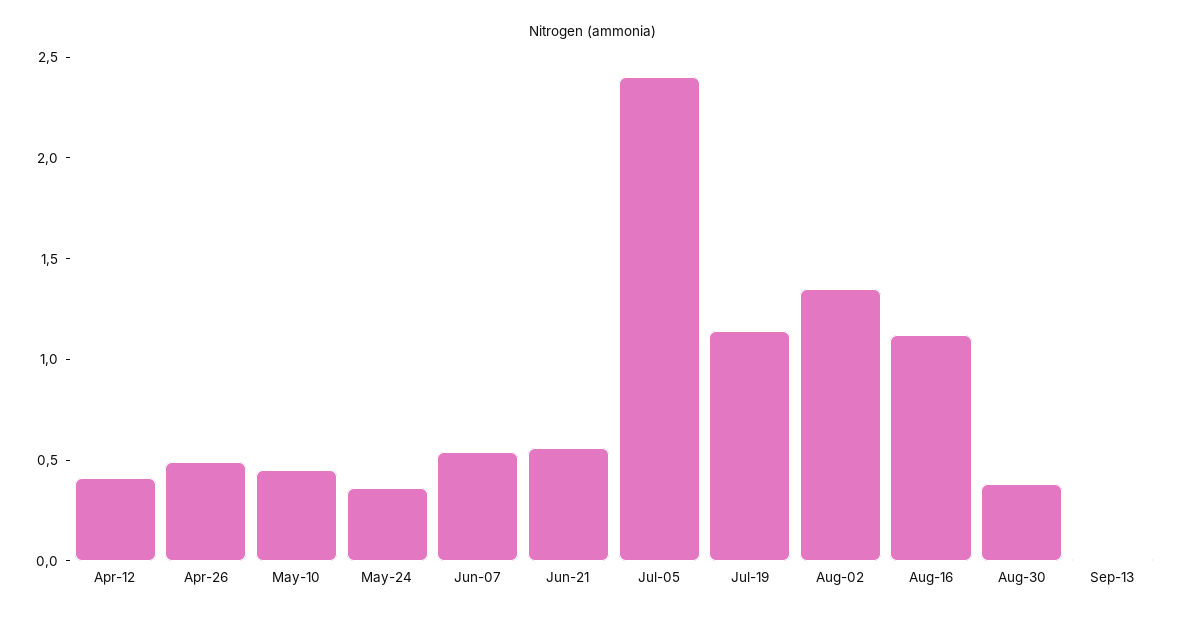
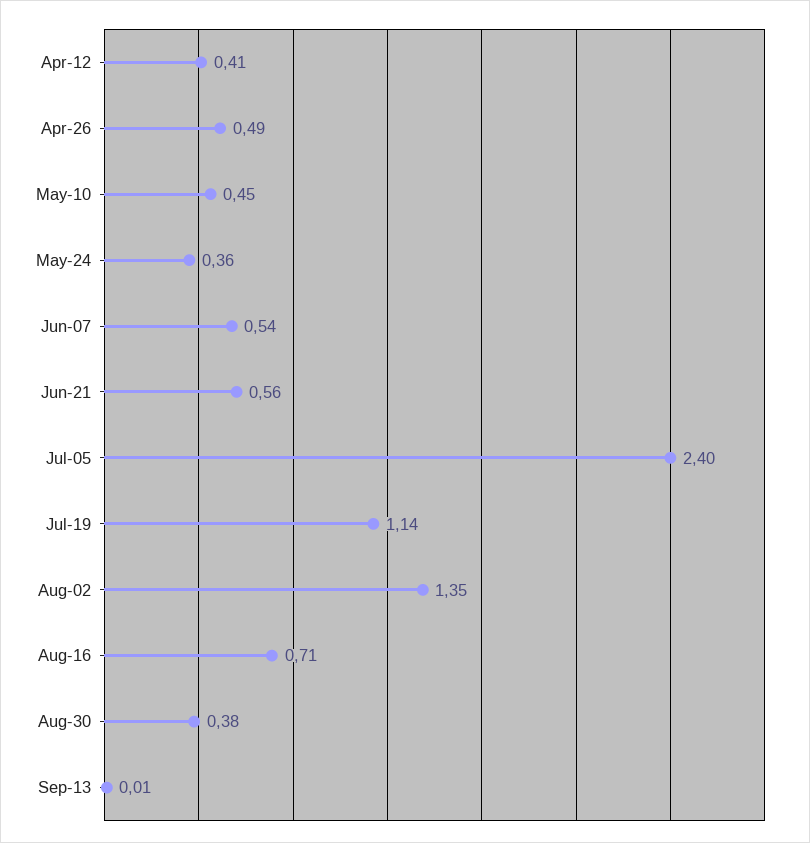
Aug-16: 1.1 -> 0.71

